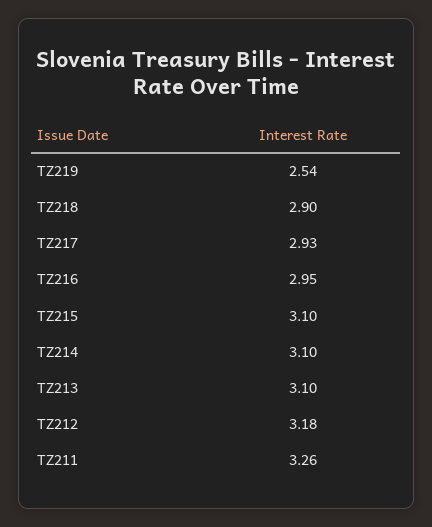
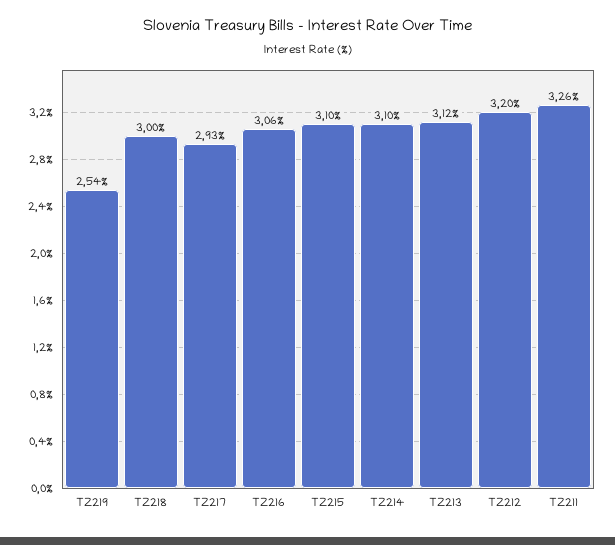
TZ218: 2.9 -> 3
TZ216: 2.95 -> 3.06
TZ213: 3.1 -> 3.12
TZ212: 3.18 -> 3.2

